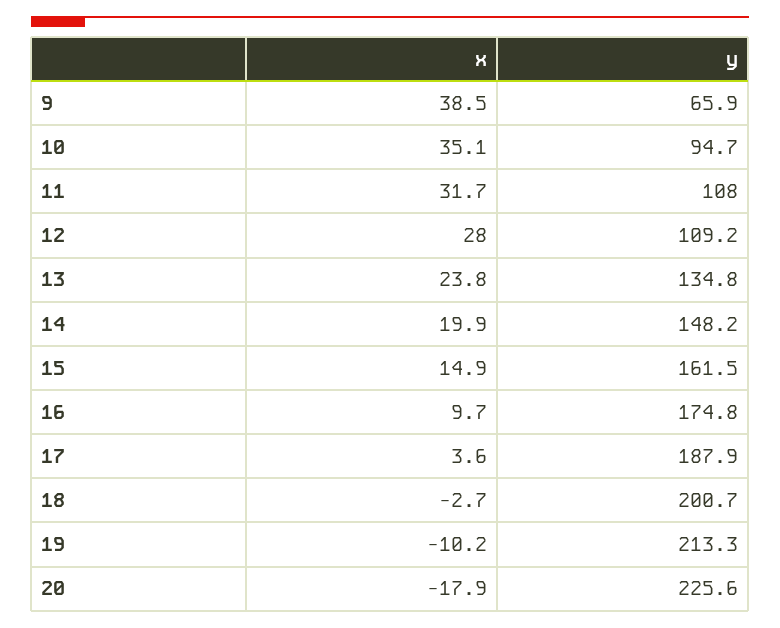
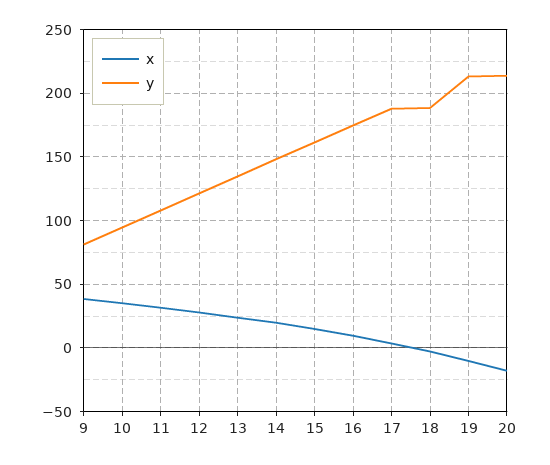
y, 9: 65.9 -> 80
y, 12: 109.2 -> 120
y, 18: 200.7 -> 190
y, 20: 225.6 -> 215

